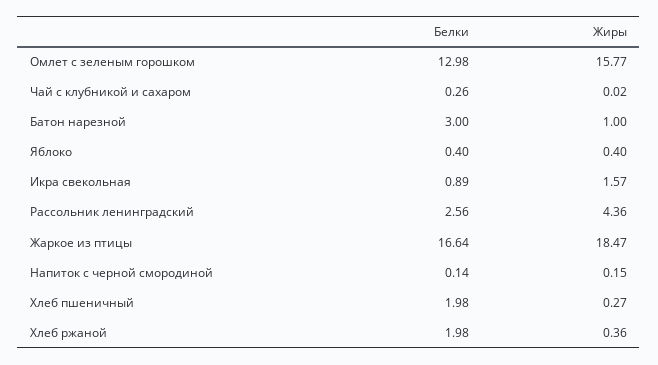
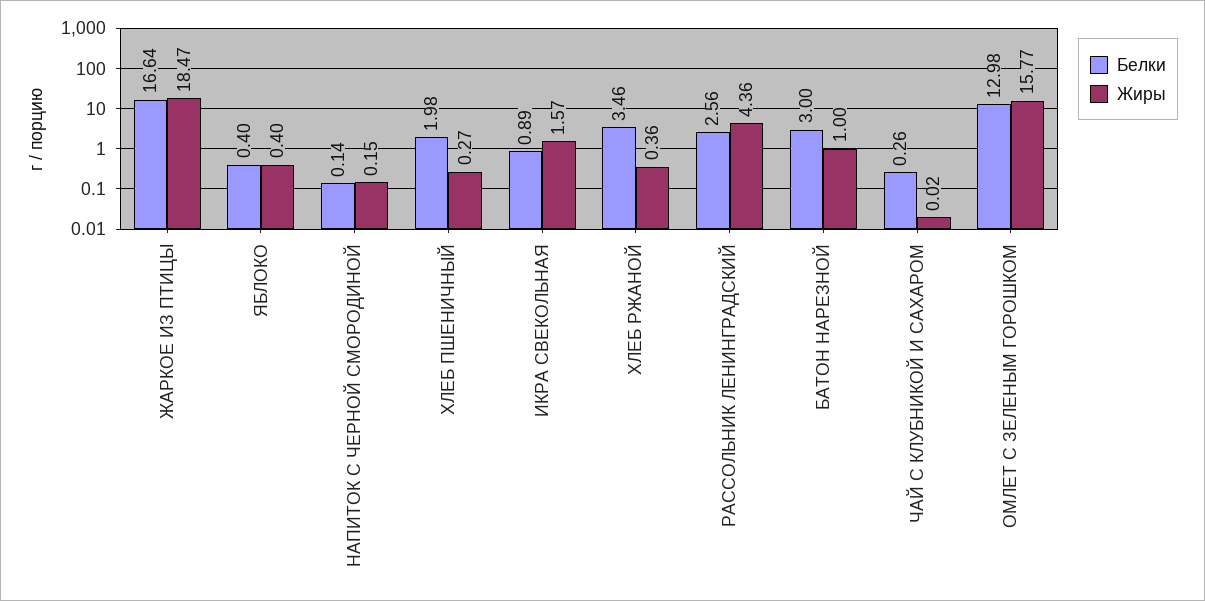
Белки, Хлеб ржаной: 1.98 -> 3.46

